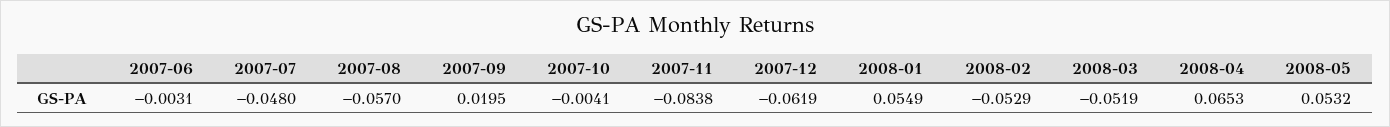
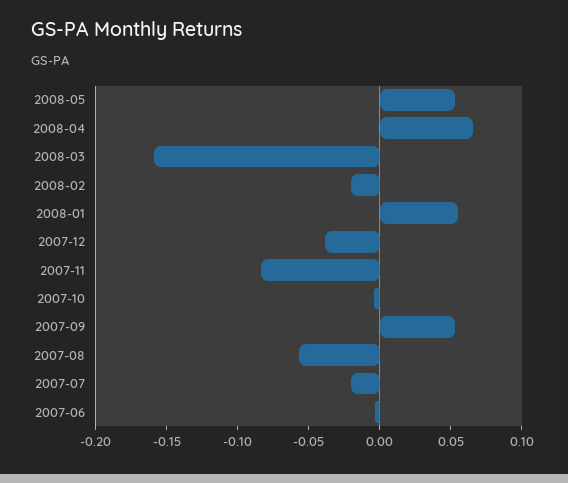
2007-07: -0.048 -> -0.02
2007-09: 0.0195 -> 0.05
2007-12: -0.0619 -> -0.04
2008-02: -0.0529 -> -0.02
2008-03: -0.0519 -> -0.16

